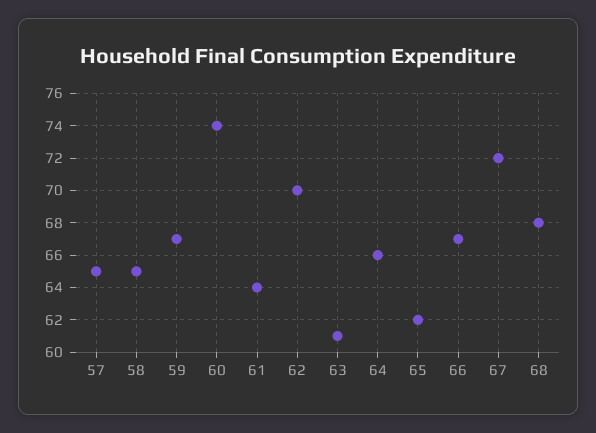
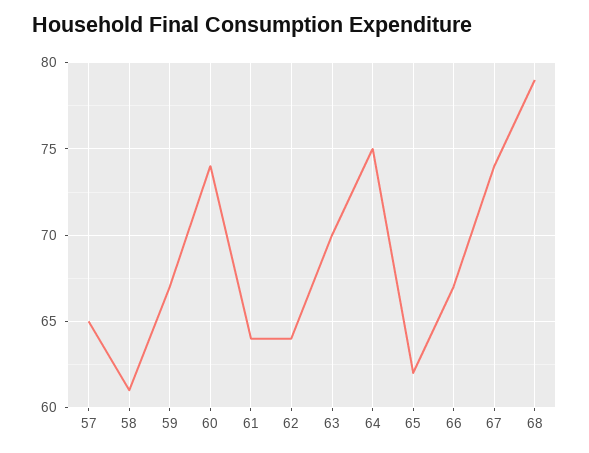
58: 65 -> 61
62: 70 -> 64
63: 61 -> 70
64: 66 -> 75
67: 72 -> 74
68: 68 -> 79

